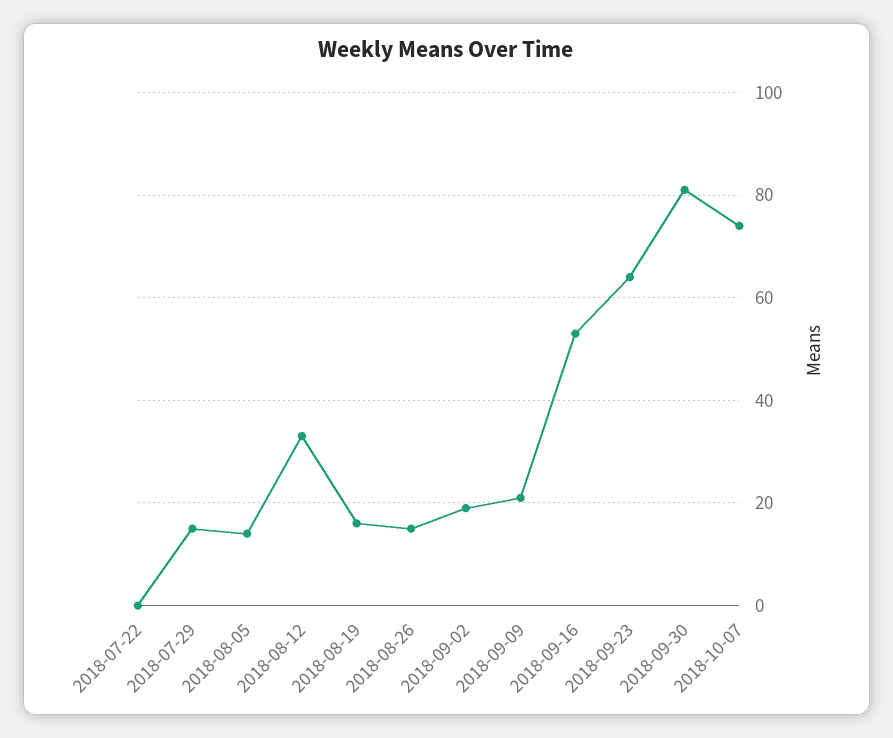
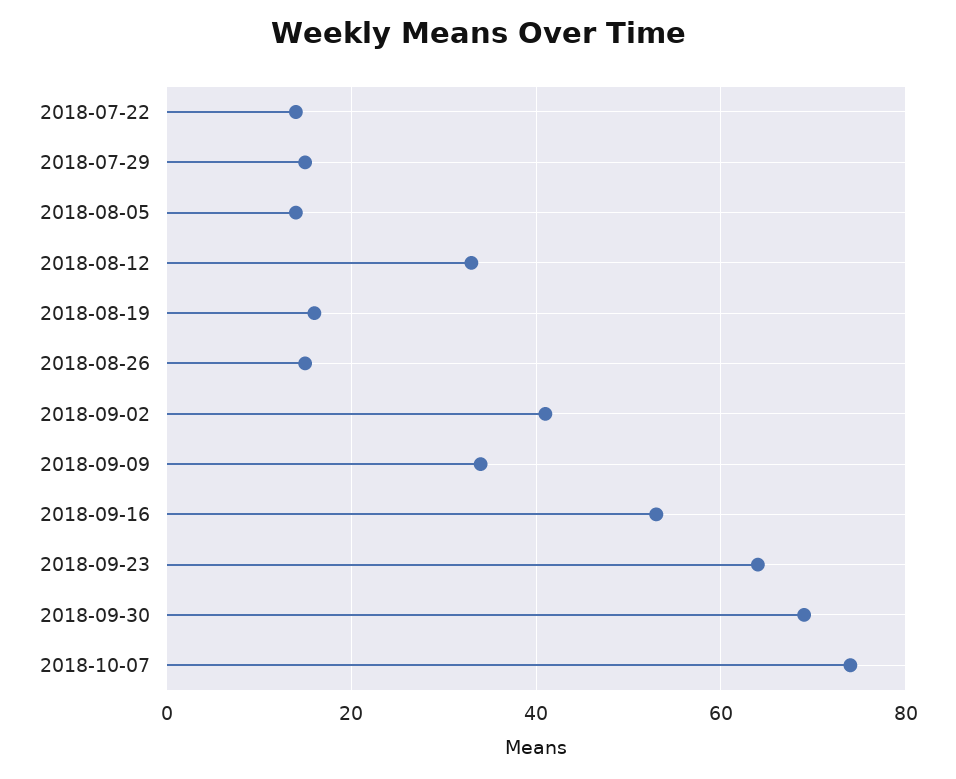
2018-07-22: 0 -> 15
2018-09-02: 20 -> 40
2018-09-09: 20 -> 35
2018-09-30: 80 -> 70

